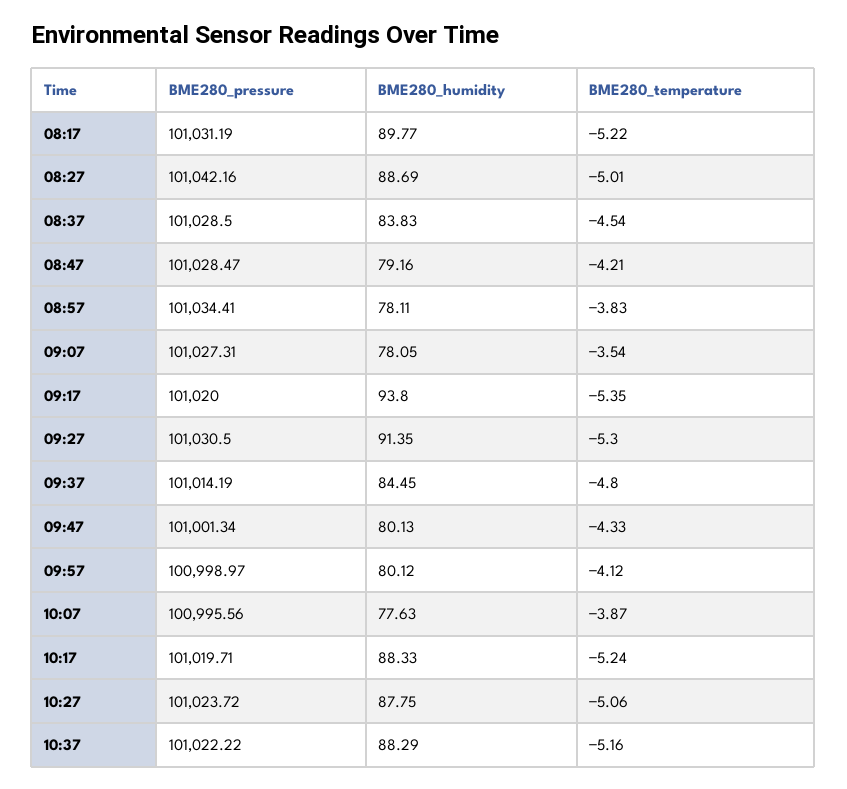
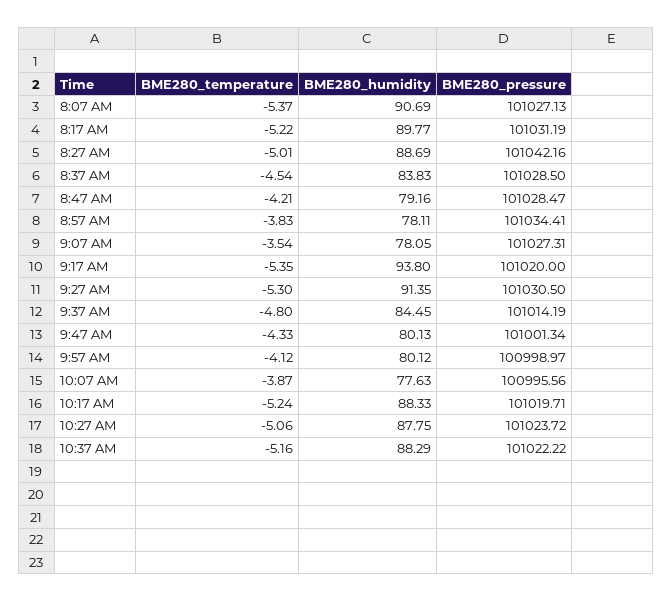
BME280_temperature, 8:07 AM: none -> -5.37
BME280_humidity, 8:07 AM: none -> 90.69
BME280_pressure, 8:07 AM: none -> 101027.13

